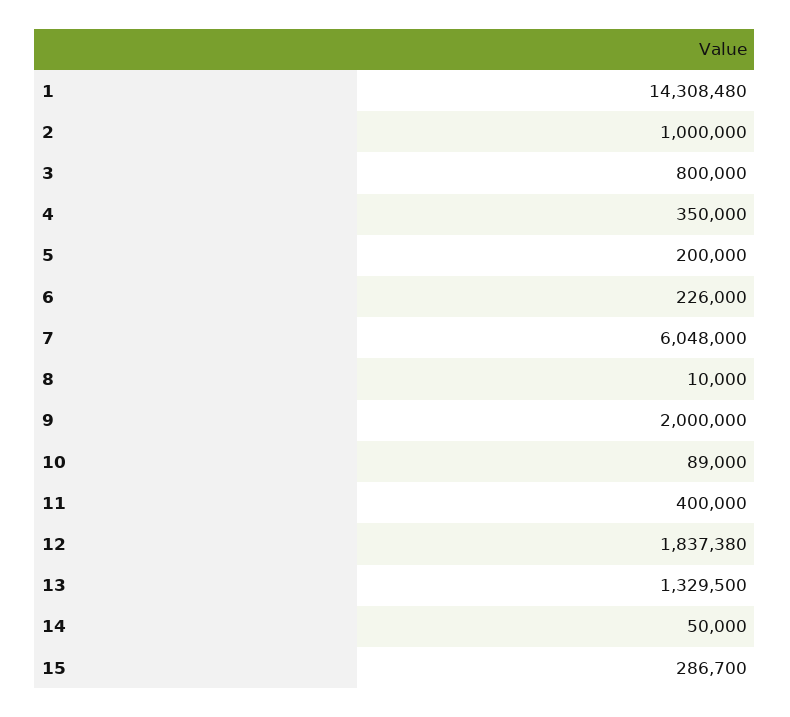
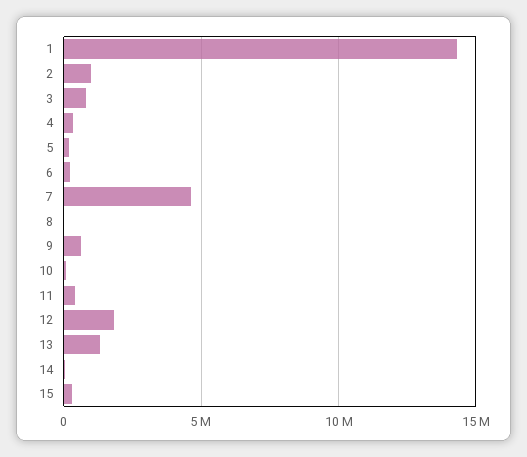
7: 6048000 -> 4500000
9: 2000000 -> 500000

